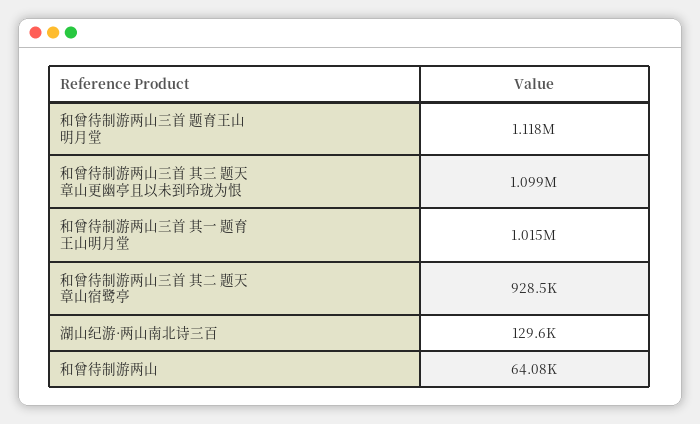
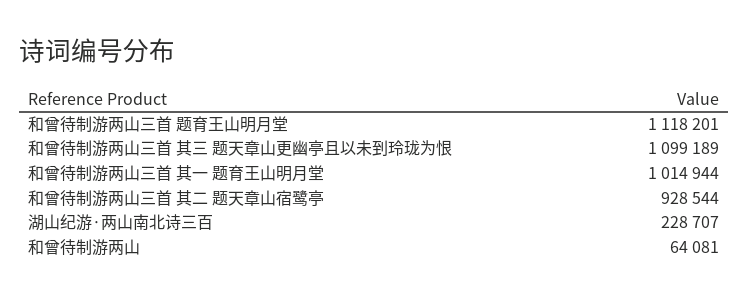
湖山纪游·两山南北诗三百: 129600 -> 228707

